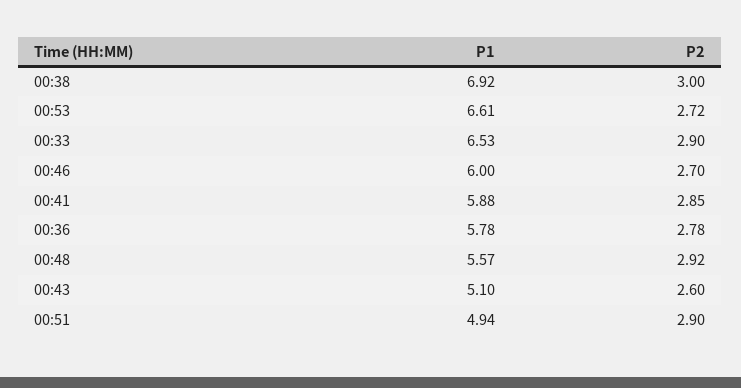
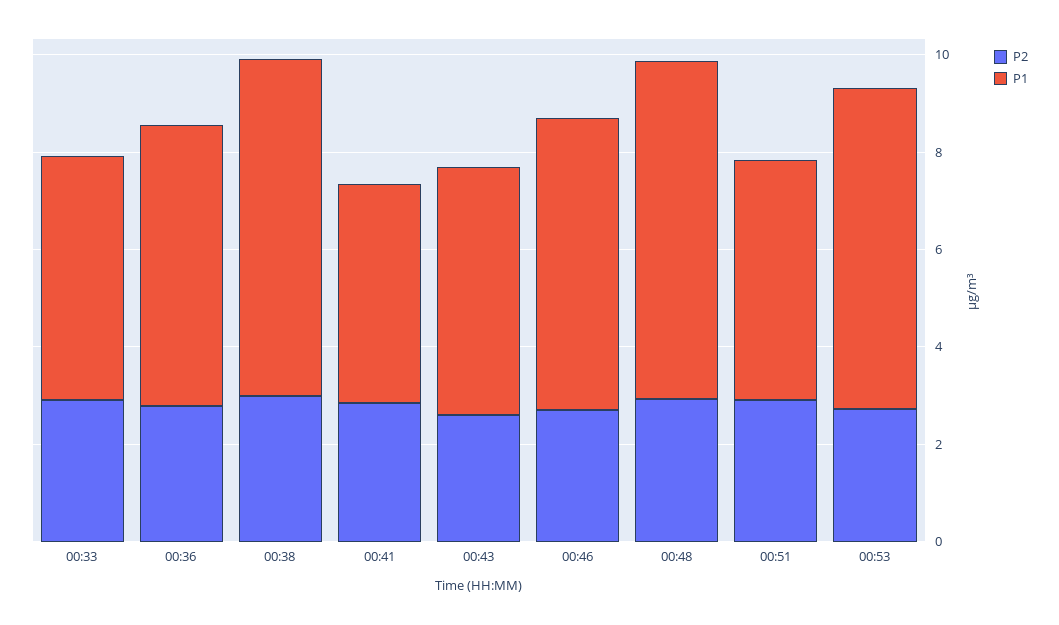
P1, 00:33: 6.53 -> 5
P1, 00:41: 5.88 -> 4.5
P1, 00:48: 5.57 -> 7

